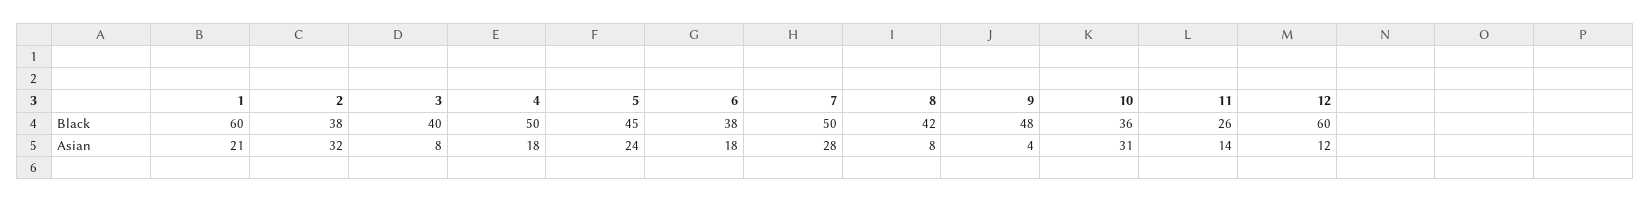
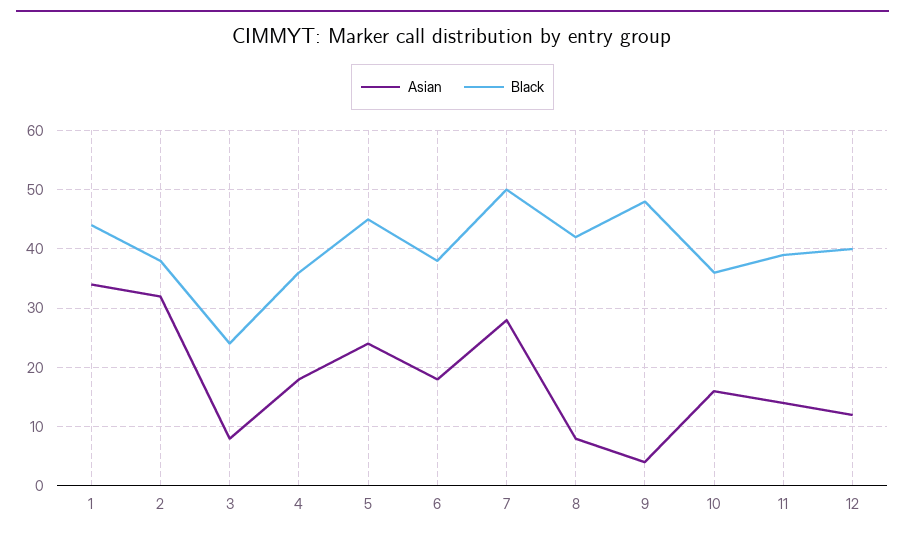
Black, 1: 60 -> 45
Black, 3: 40 -> 25
Black, 4: 50 -> 35
Black, 11: 26 -> 40
Black, 12: 60 -> 40
Asian, 1: 21 -> 35
Asian, 10: 31 -> 15

